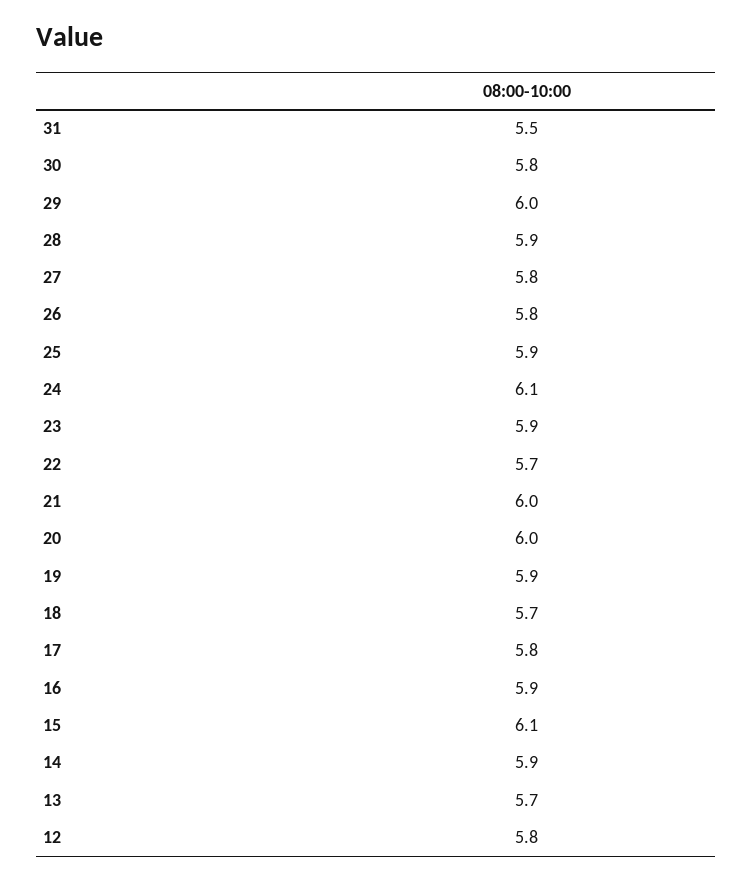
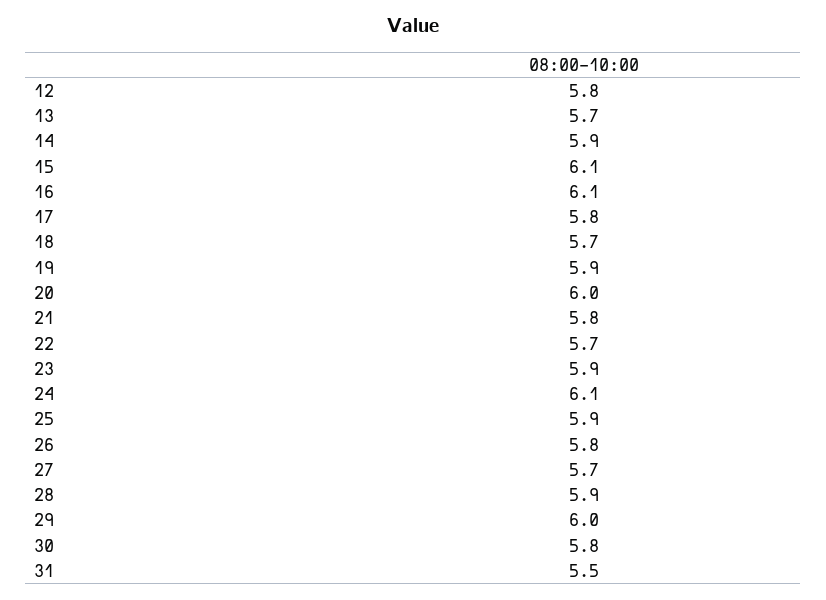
27: 5.8 -> 5.7
21: 6 -> 5.8
16: 5.9 -> 6.1

